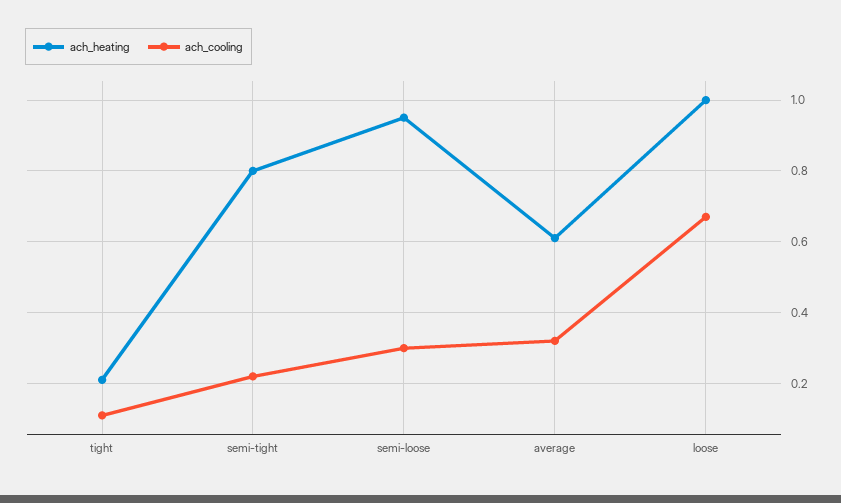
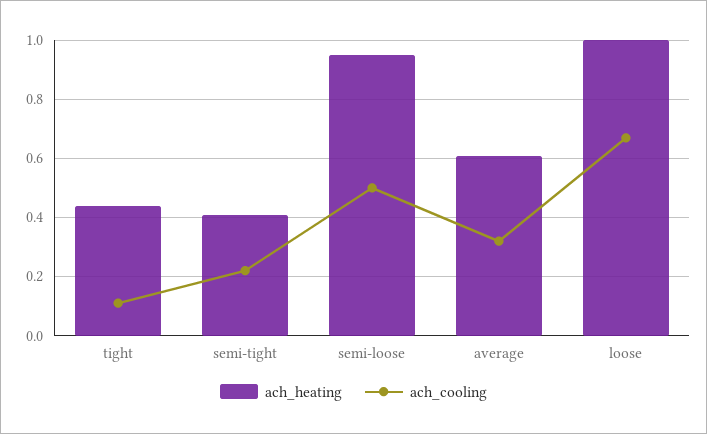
ach_heating, tight: 0.2 -> 0.45
ach_heating, semi-tight: 0.8 -> 0.4
ach_cooling, semi-loose: 0.3 -> 0.5

